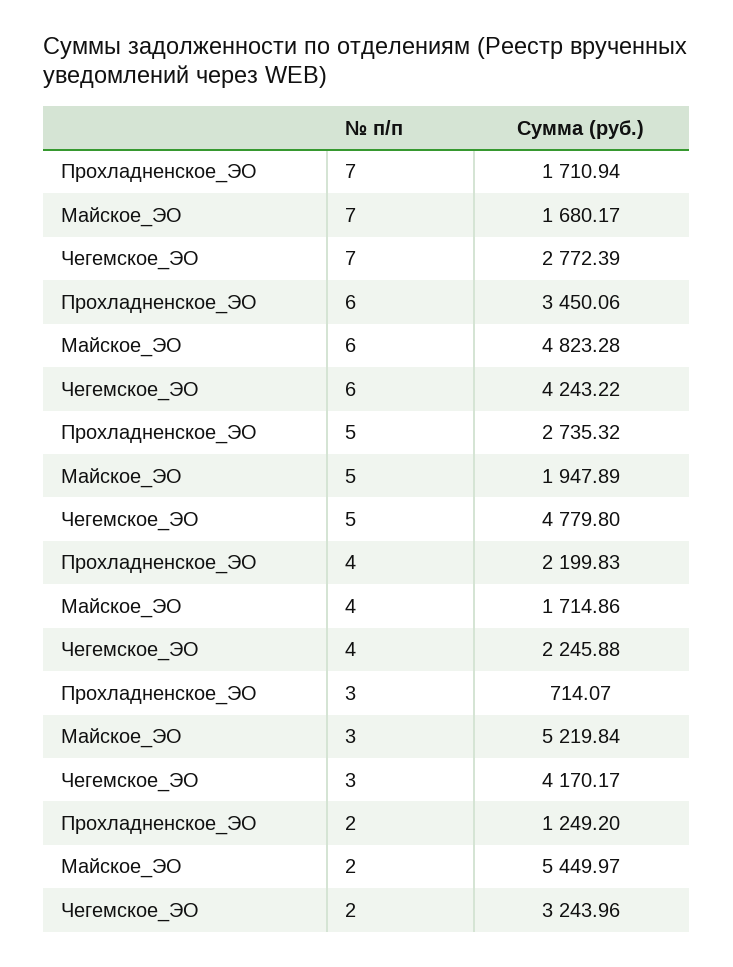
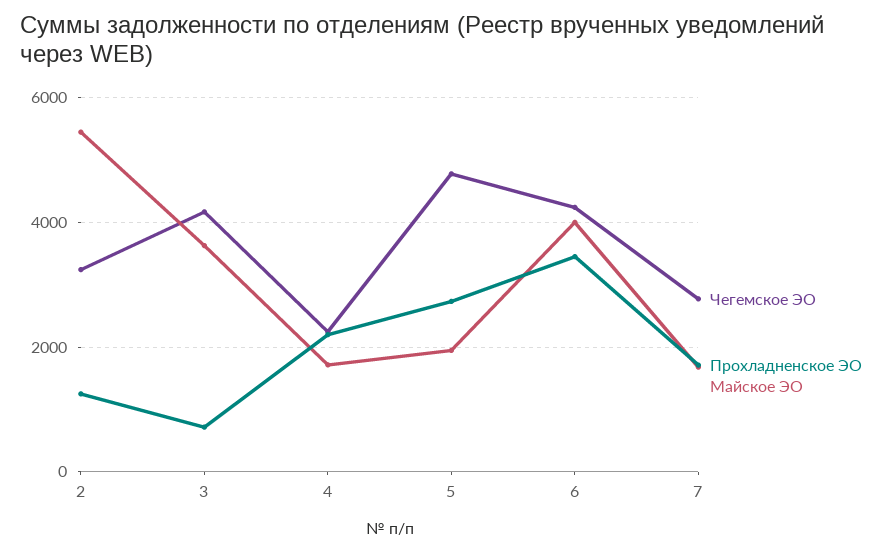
Майское_ЭО, 6: 4823.28 -> 4000
Майское_ЭО, 3: 5219.84 -> 3600

